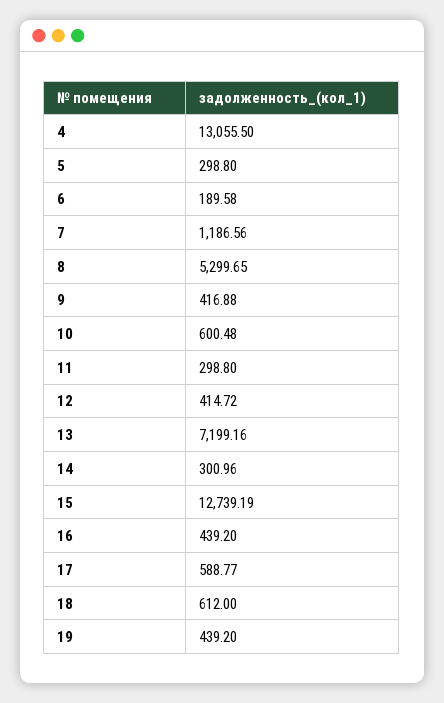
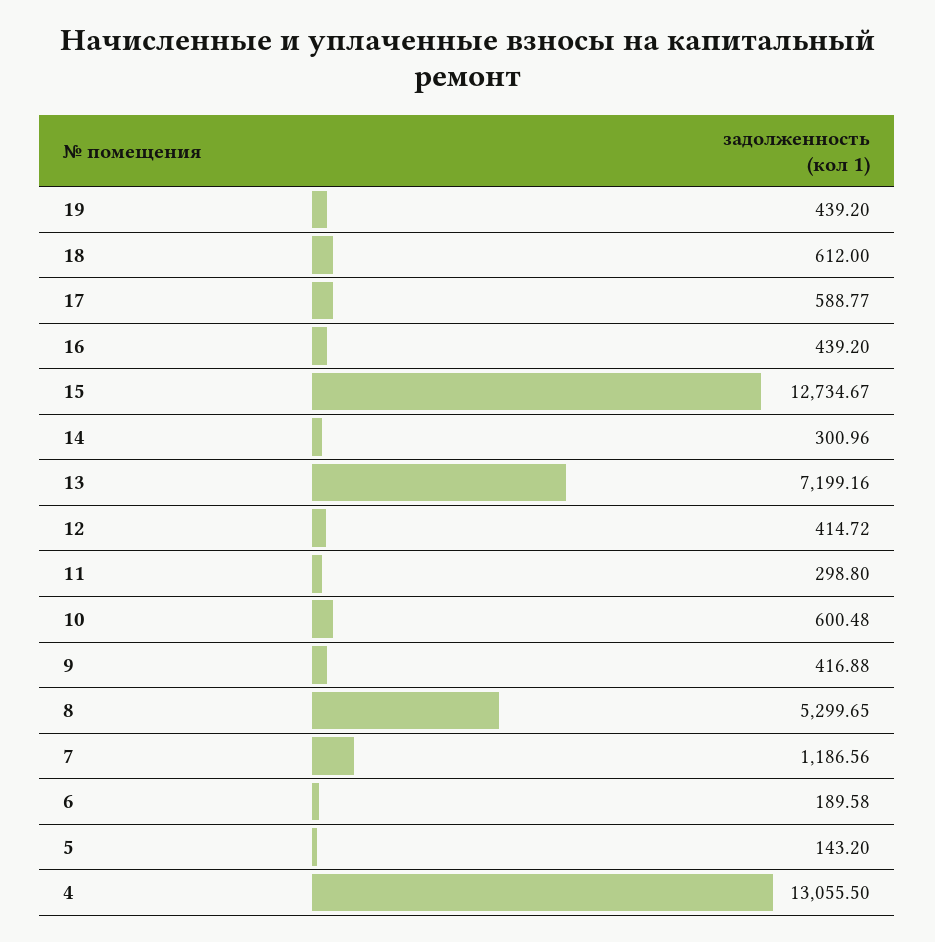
5: 298.8 -> 143.2
15: 12739.19 -> 12734.67

